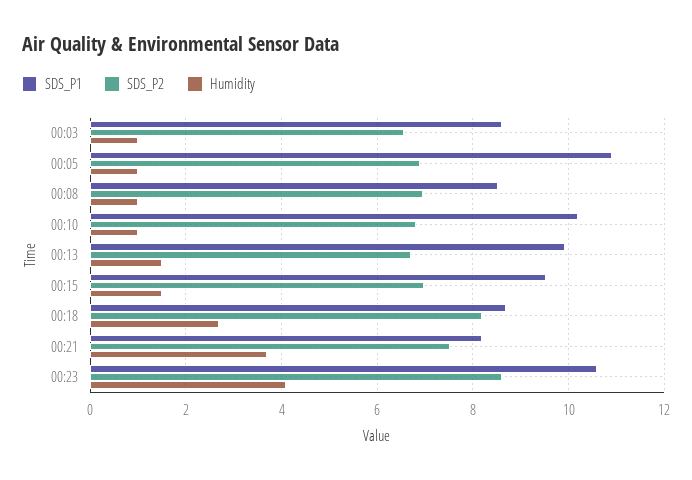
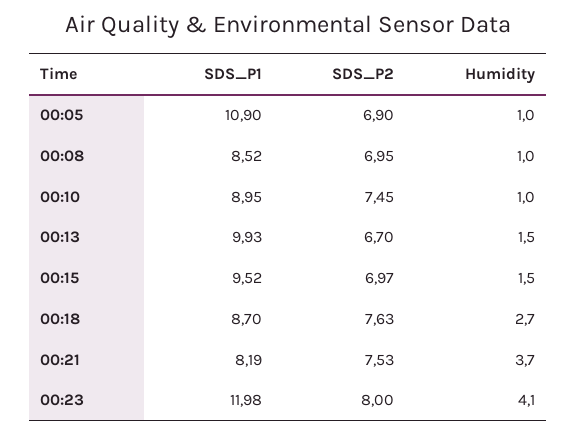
SDS_P1, 00:03: 8.6 -> none
SDS_P2, 00:03: 6.6 -> none
Humidity, 00:03: 1 -> none
SDS_P1, 00:10: 10.2 -> 8.95
SDS_P2, 00:10: 6.8 -> 7.45
SDS_P2, 00:18: 8.2 -> 7.63
SDS_P1, 00:23: 10.6 -> 11.98
SDS_P2, 00:23: 8.6 -> 8

